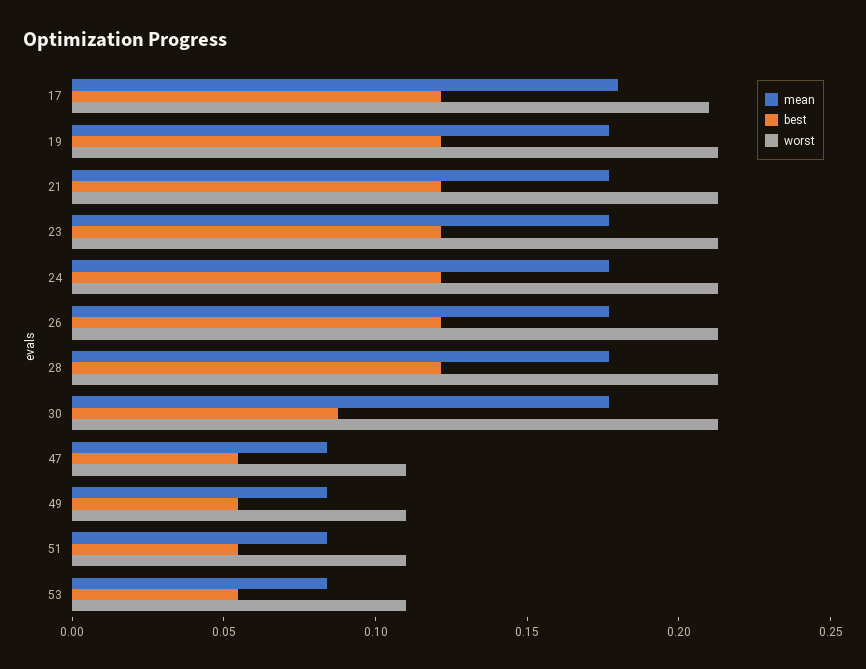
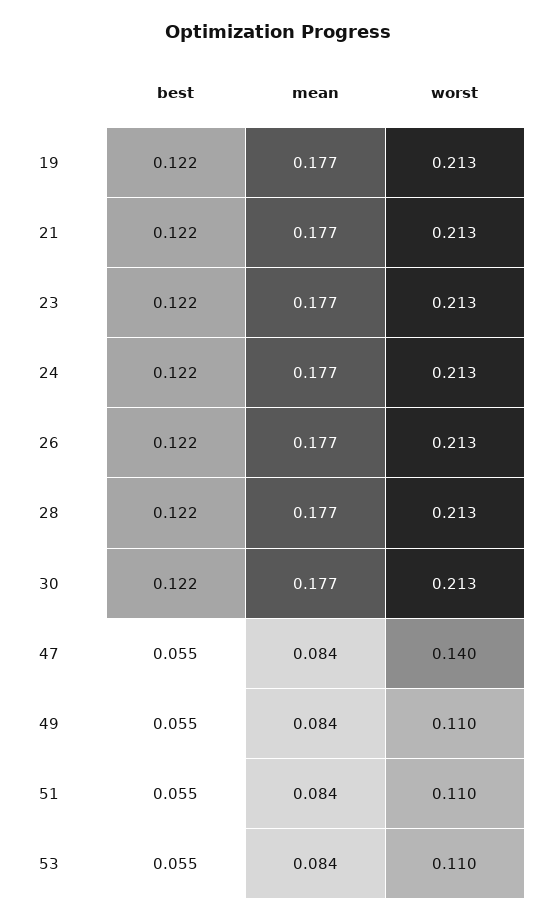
mean, 17: 0.18 -> none
best, 17: 0.12 -> none
worst, 17: 0.21 -> none
best, 30: 0.09 -> 0.122
worst, 47: 0.11 -> 0.14

